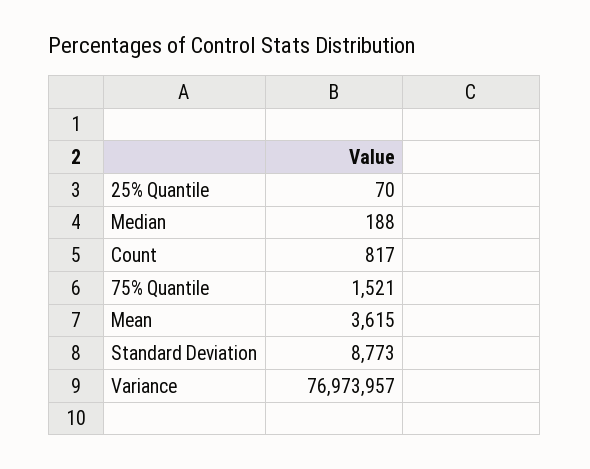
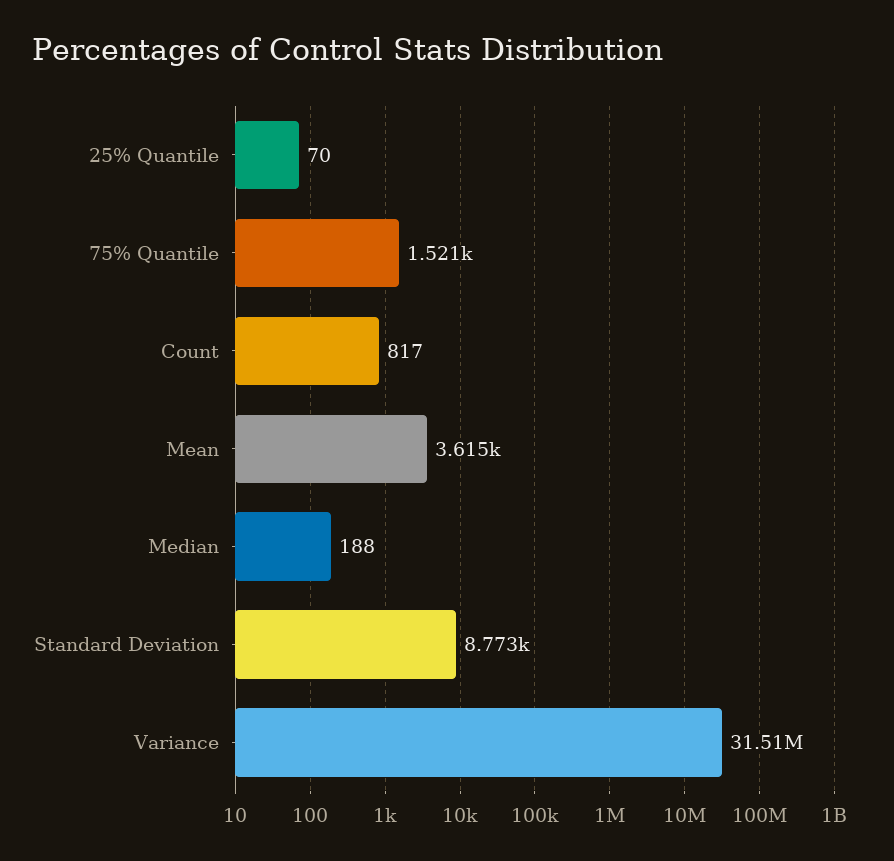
Variance: 76973957 -> 31510000

